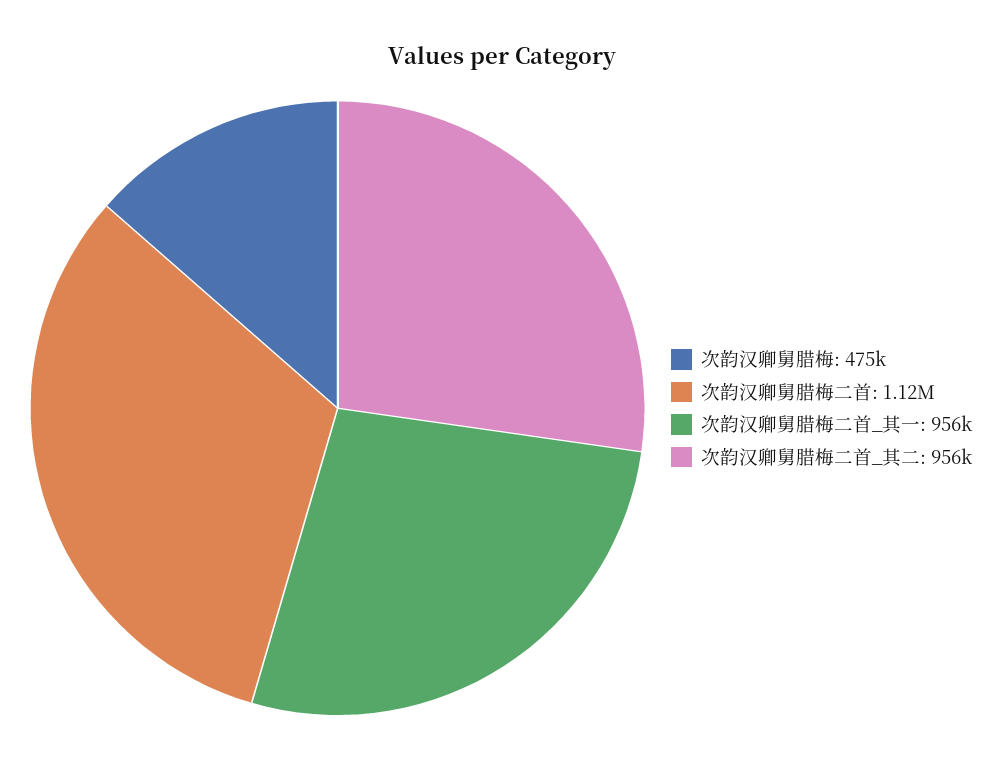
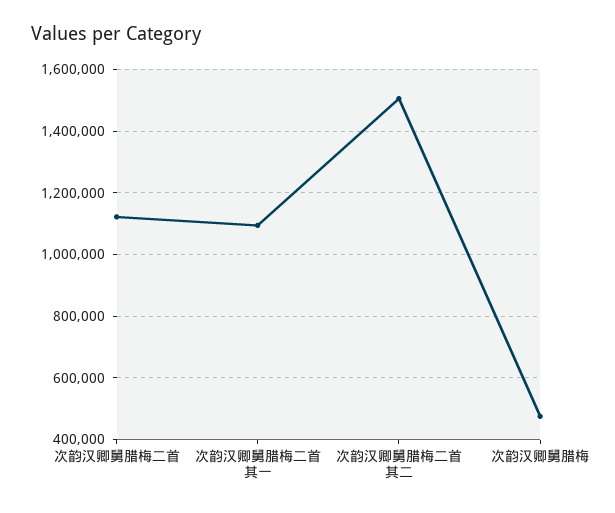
次韵汉卿舅腊梅二首_其一: 956000 -> 1100000
次韵汉卿舅腊梅二首_其二: 956000 -> 1500000

